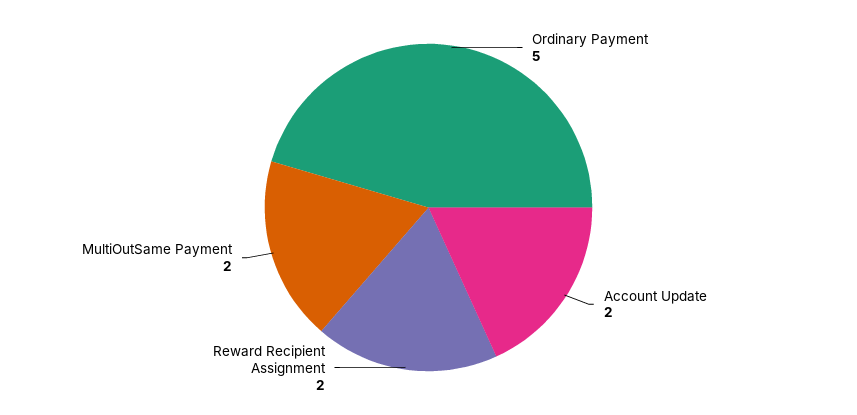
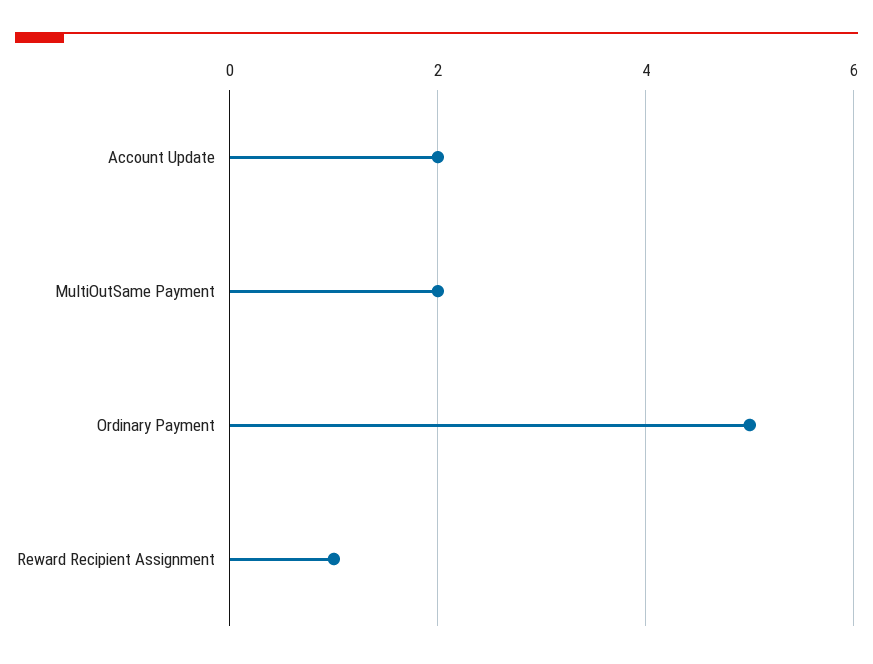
Reward Recipient Assignment: 2 -> 1

